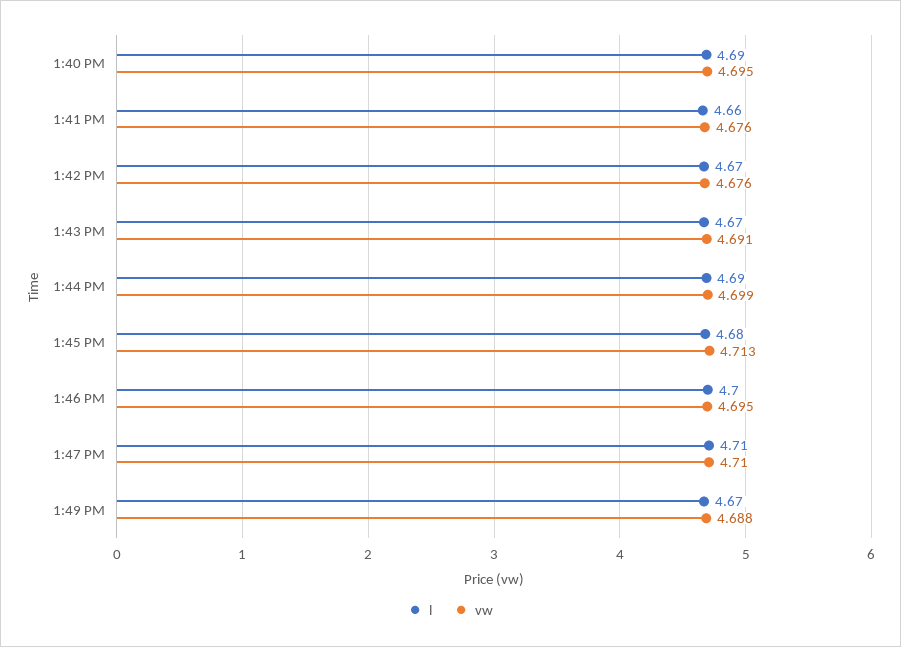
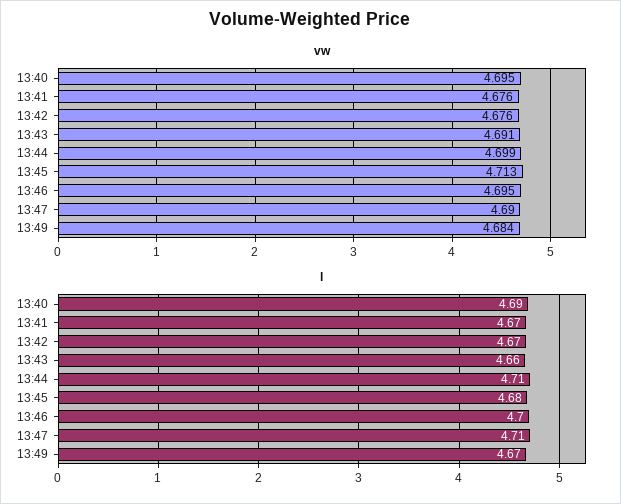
l, 1:41 PM: 4.66 -> 4.67
l, 1:43 PM: 4.67 -> 4.66
l, 1:44 PM: 4.69 -> 4.71
vw, 1:47 PM: 4.71 -> 4.69
vw, 1:49 PM: 4.688 -> 4.684

